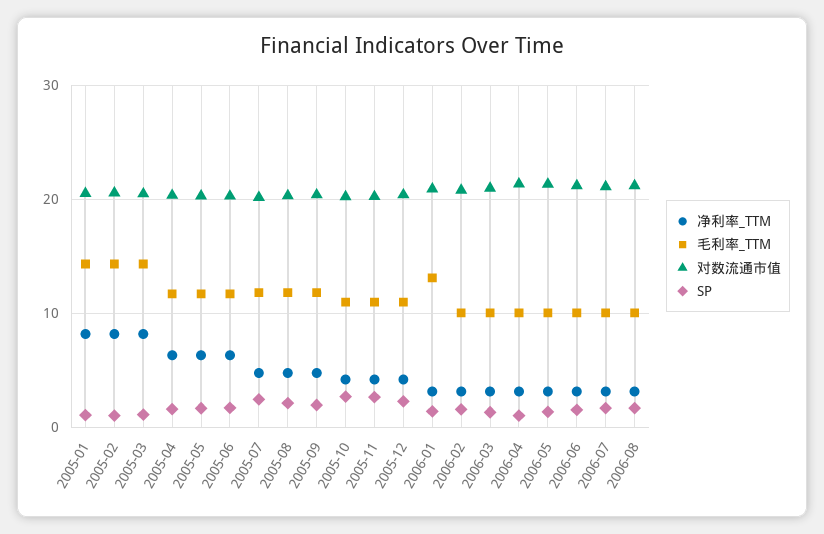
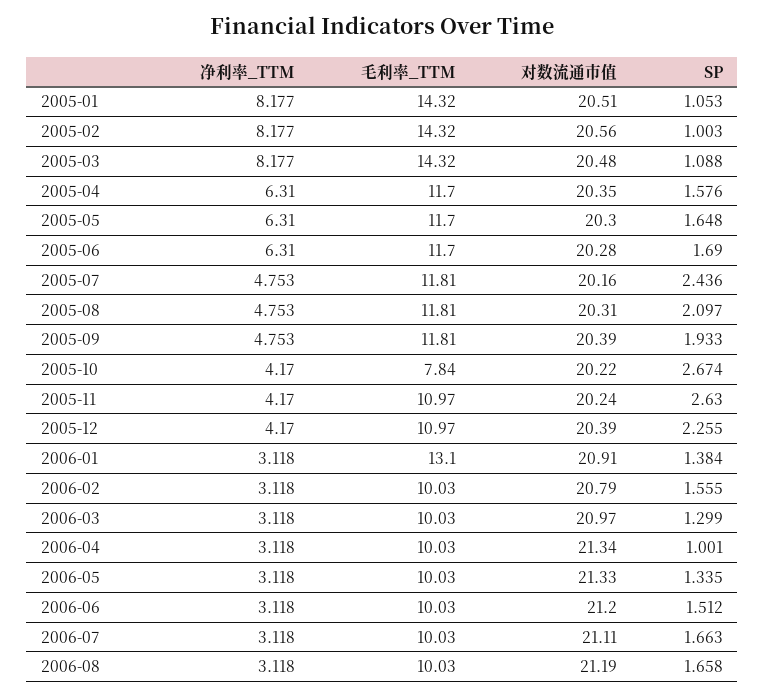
毛利率_TTM, 2005-10: 11 -> 7.84

